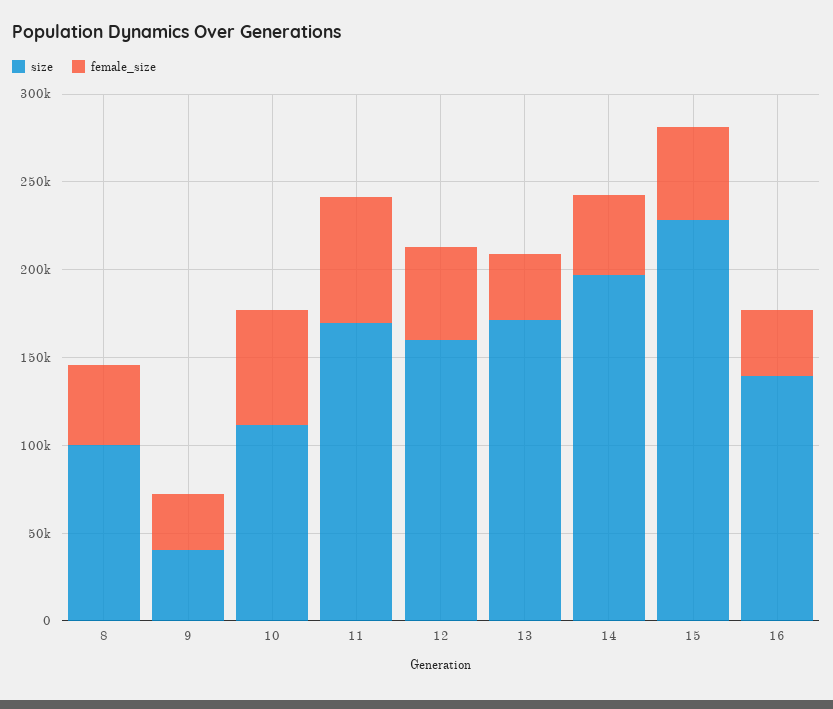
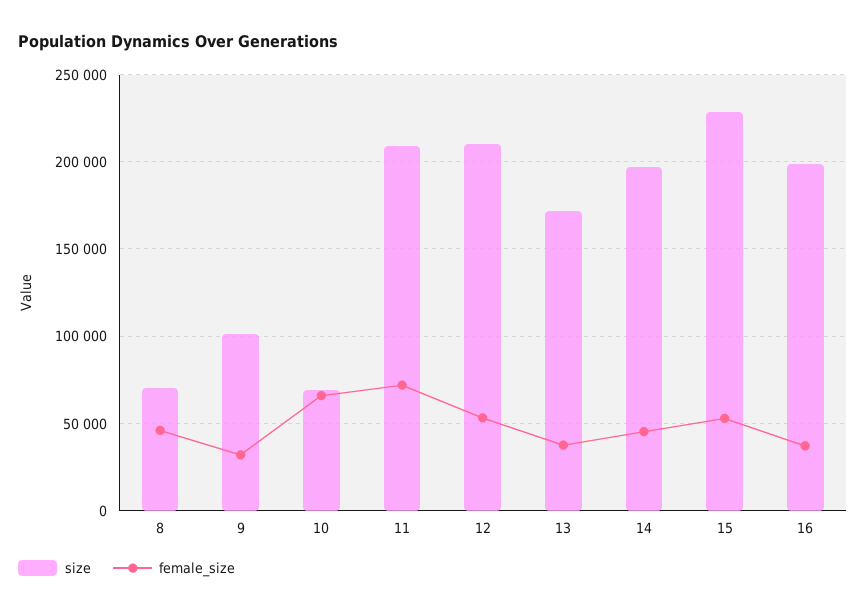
size, 8: 100000 -> 70000
size, 9: 40000 -> 100000
size, 10: 110000 -> 70000
size, 11: 170000 -> 210000
size, 12: 160000 -> 210000
size, 16: 140000 -> 200000

